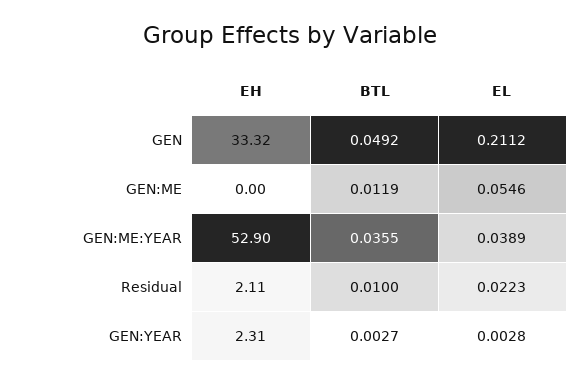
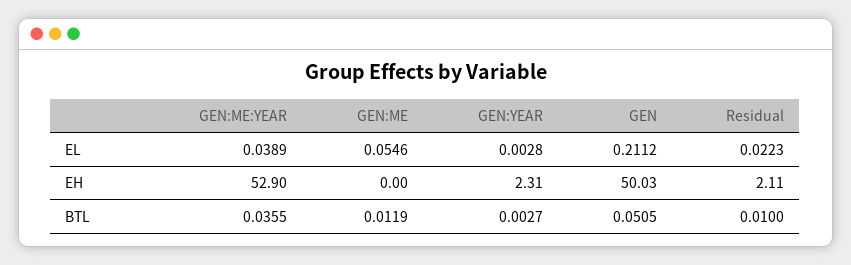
EH, GEN: 33.32 -> 50.03
BTL, GEN: 0.0492 -> 0.0505

